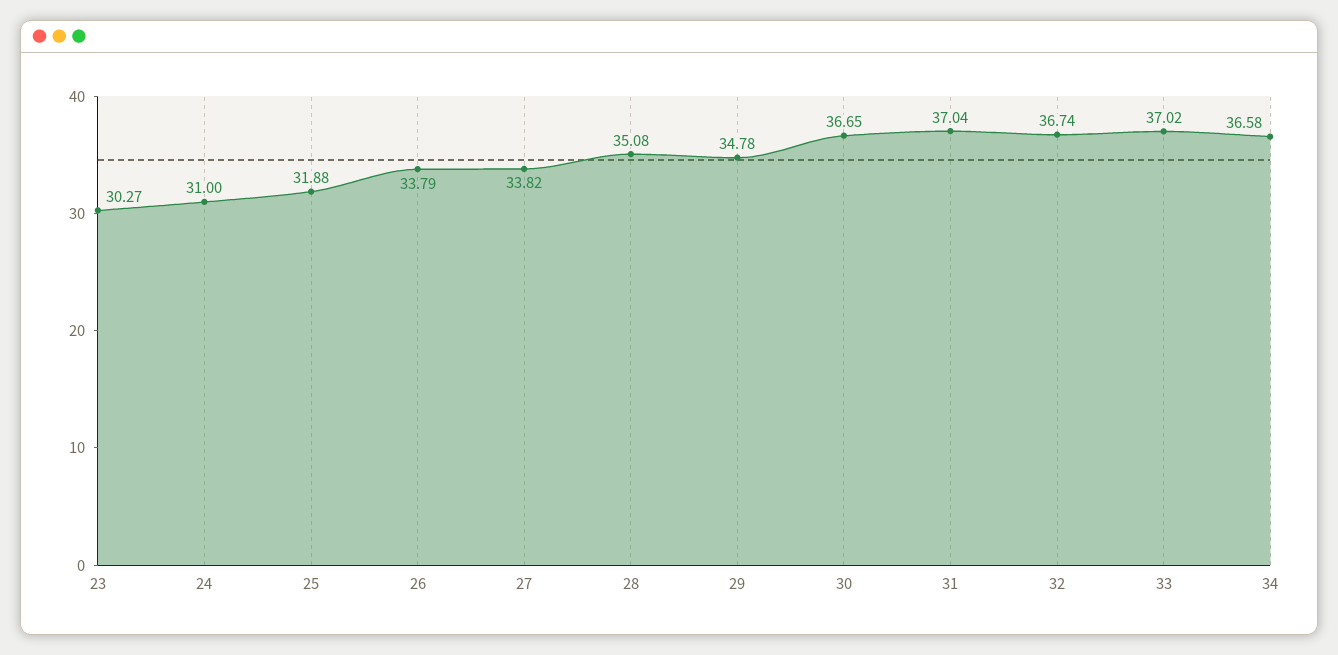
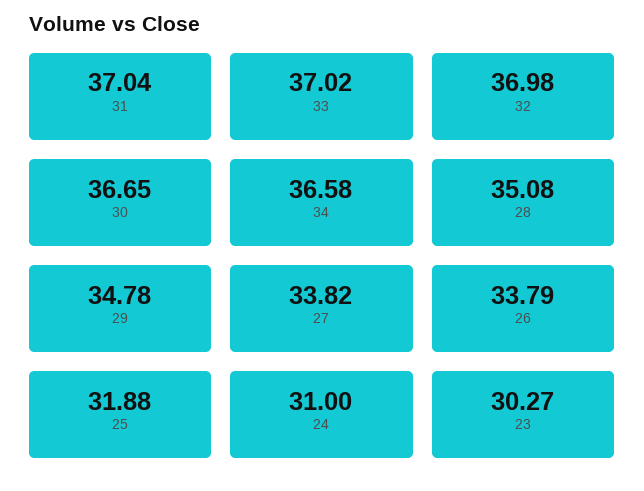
32: 36.74 -> 36.98

